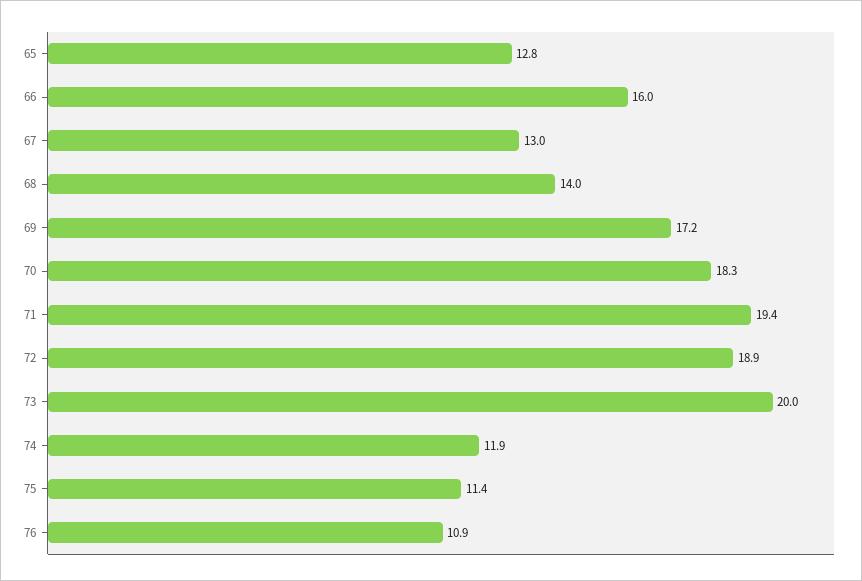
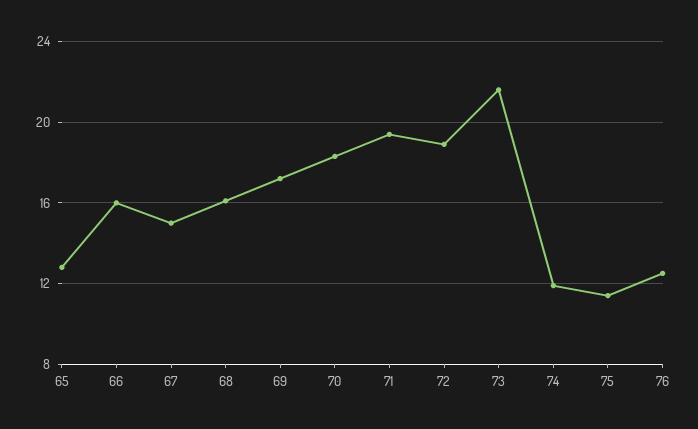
67: 13 -> 15
68: 14 -> 16
73: 20 -> 21.5
76: 10.9 -> 12.5

